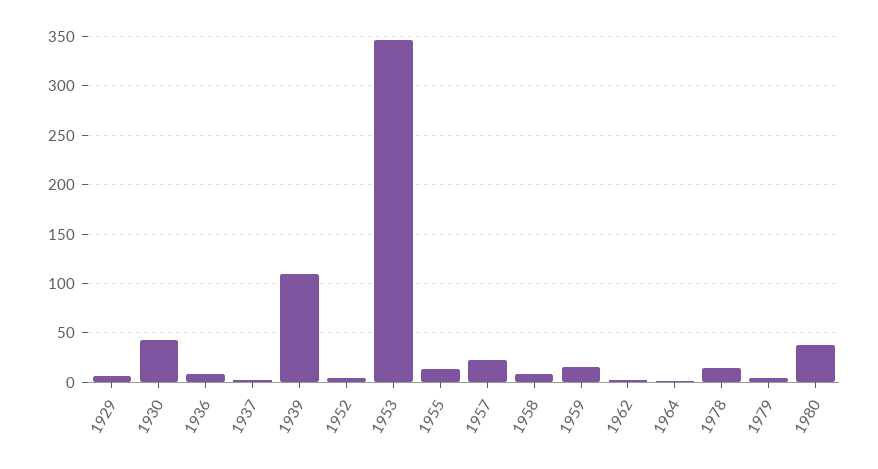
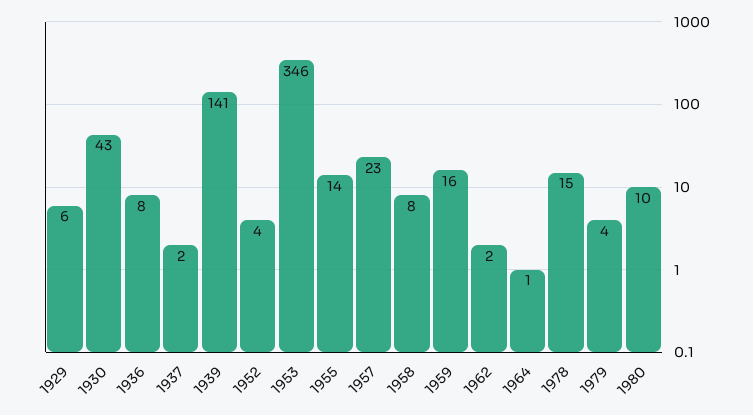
1939: 110 -> 141
1980: 40 -> 10

